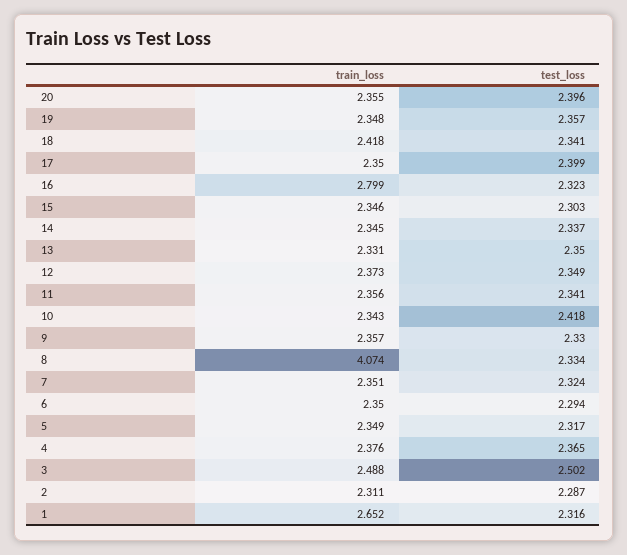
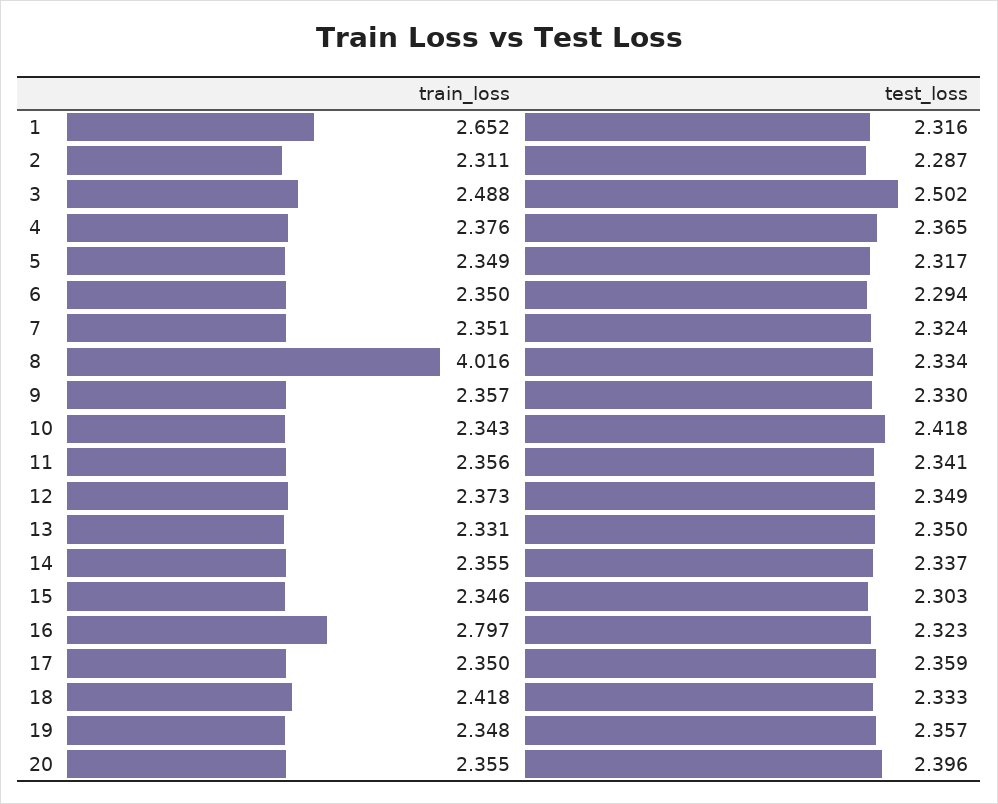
test_loss, 18: 2.341 -> 2.333
test_loss, 17: 2.399 -> 2.359
train_loss, 16: 2.799 -> 2.797
train_loss, 14: 2.345 -> 2.355
train_loss, 8: 4.074 -> 4.016

